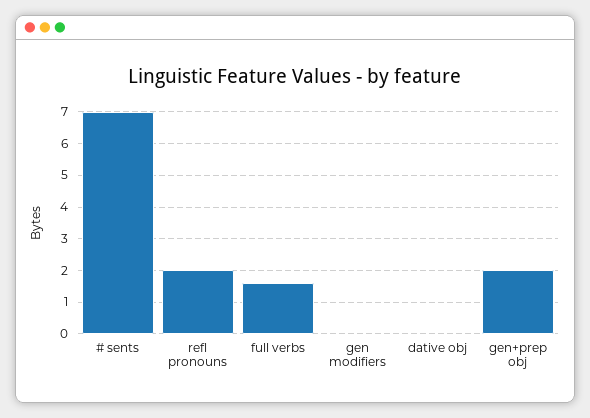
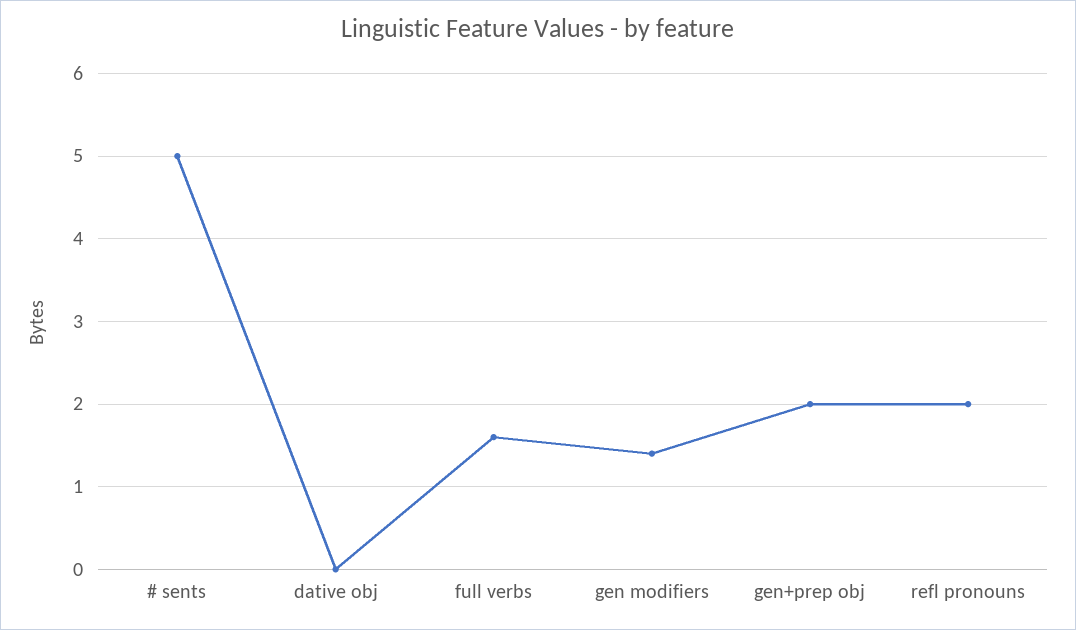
# sents: 7 -> 5
gen modifiers: 0 -> 1.4

